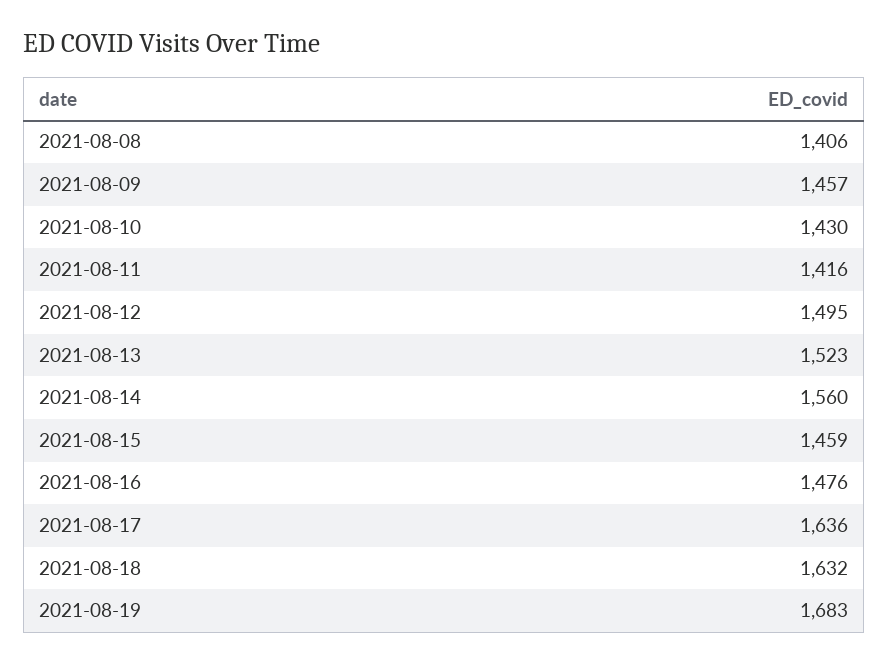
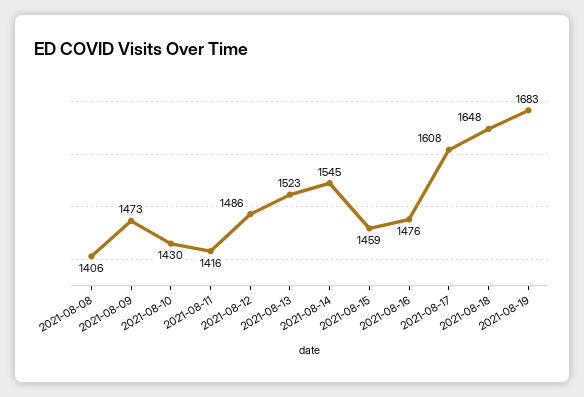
2021-08-09: 1457 -> 1473
2021-08-12: 1495 -> 1486
2021-08-14: 1560 -> 1545
2021-08-17: 1636 -> 1608
2021-08-18: 1632 -> 1648

